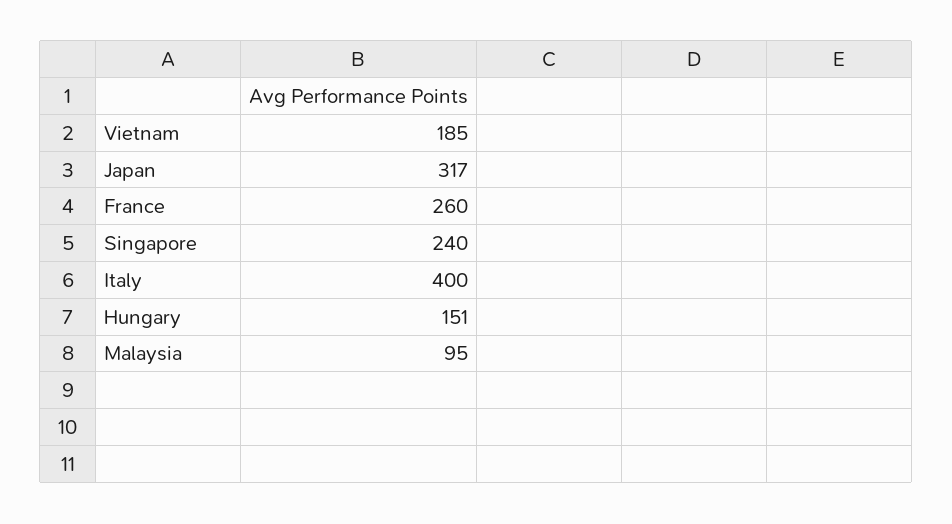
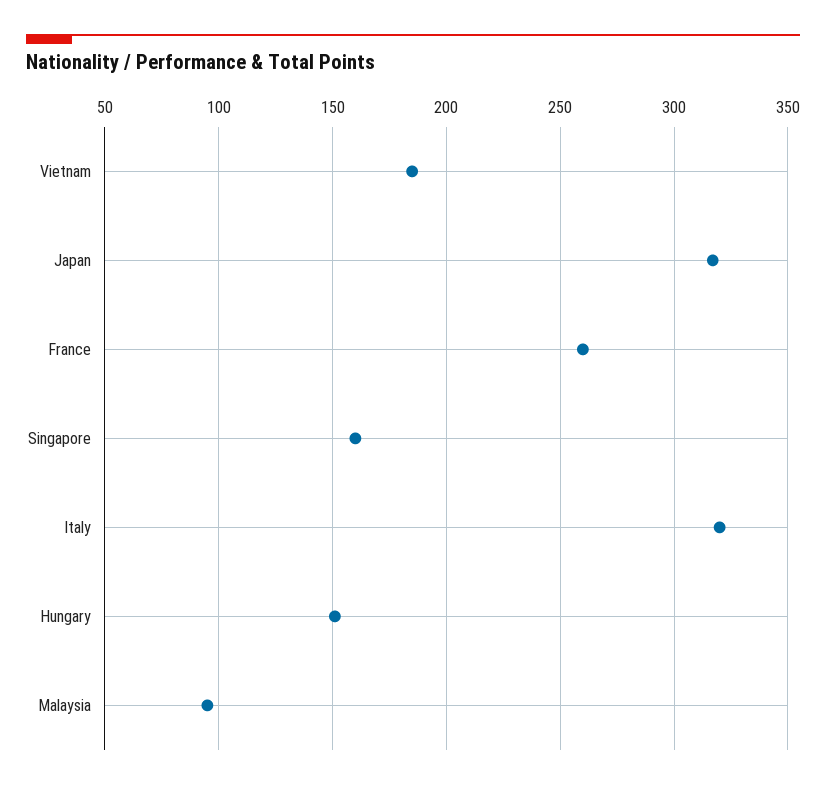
Singapore: 240 -> 160
Italy: 400 -> 320

